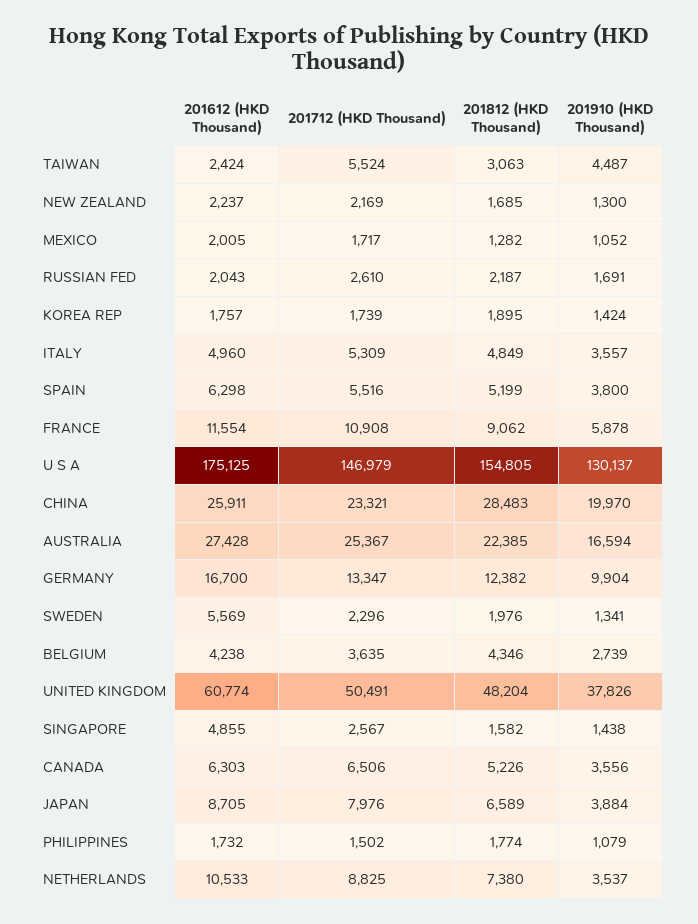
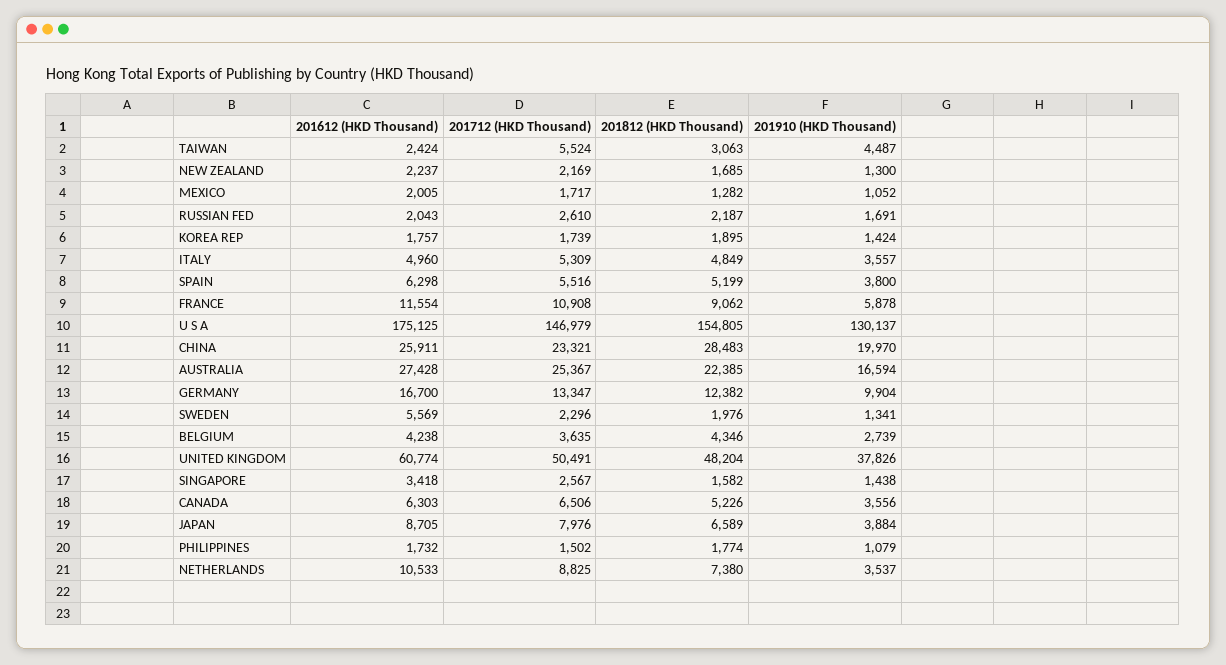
201612 (HKD Thousand), SINGAPORE: 4855 -> 3418

